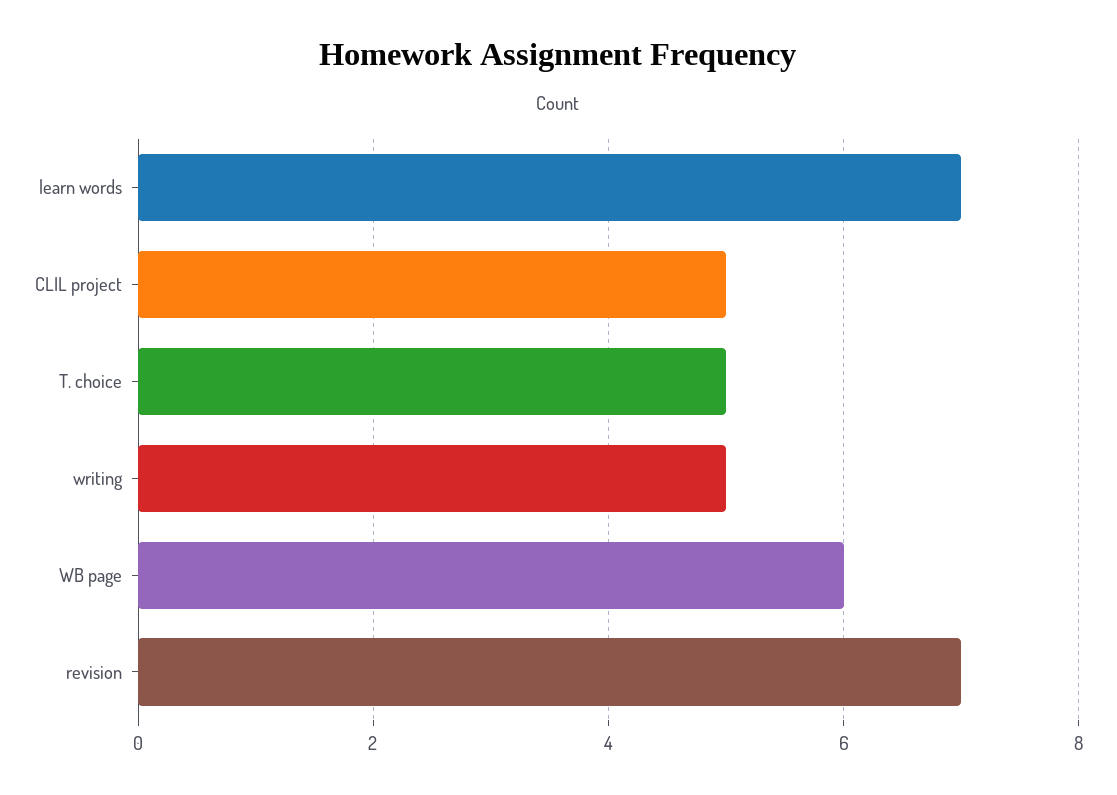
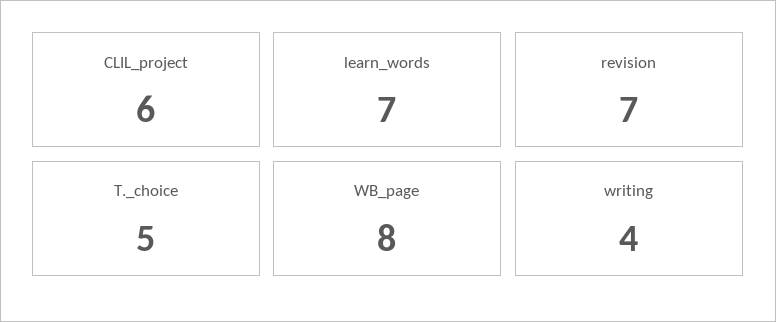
CLIL project: 5 -> 6
writing: 5 -> 4
WB page: 6 -> 8

